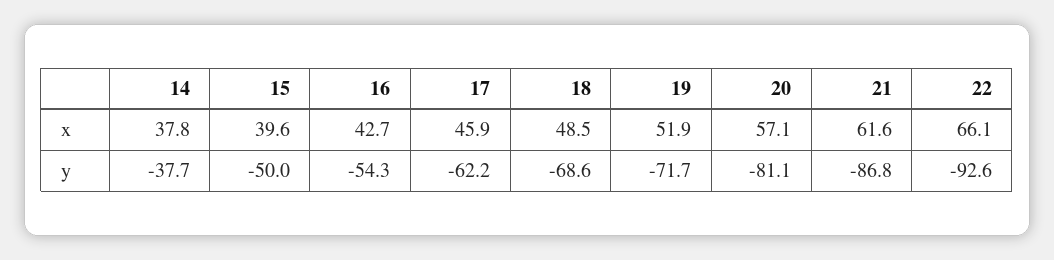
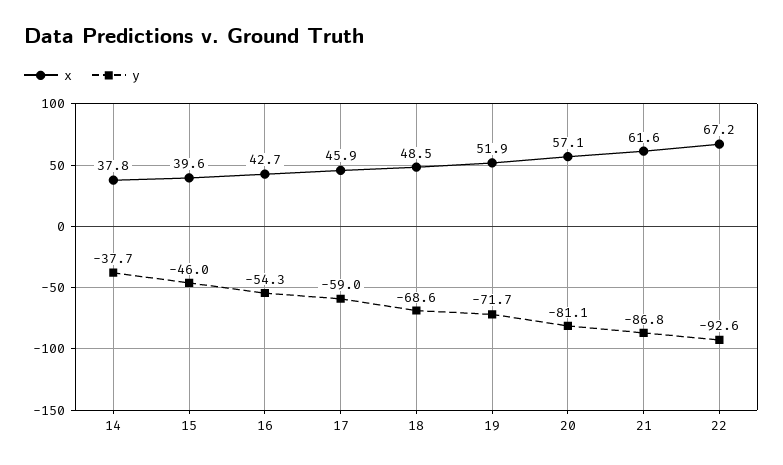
x, 22: 66.1 -> 67.2
y, 15: -50 -> -46
y, 17: -62.2 -> -59

